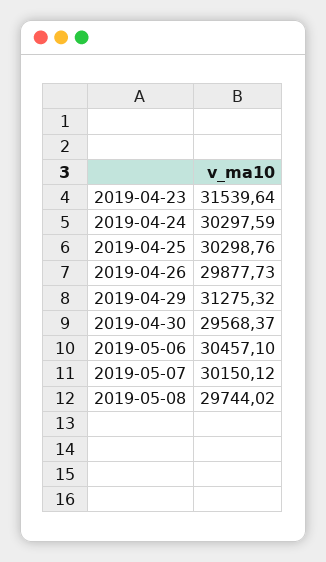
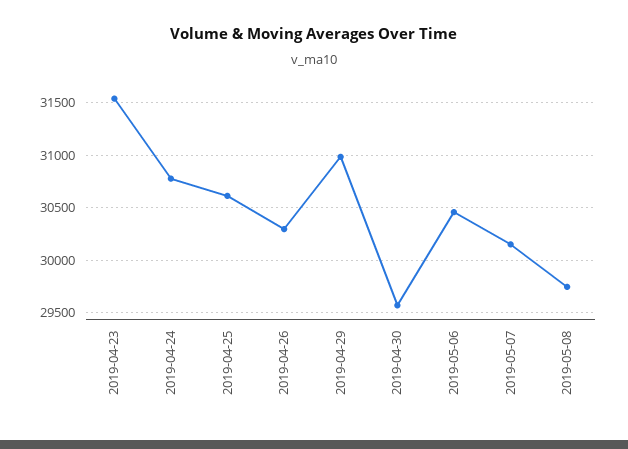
2019-04-24: 30297.59 -> 30800
2019-04-25: 30298.76 -> 30600
2019-04-26: 29877.73 -> 30300
2019-04-29: 31275.32 -> 31000

